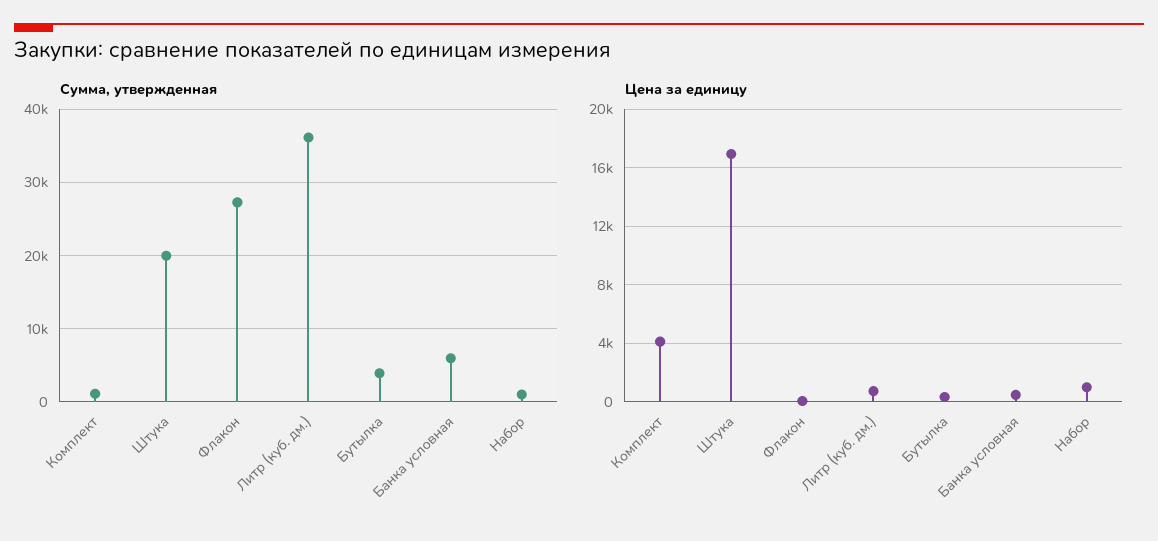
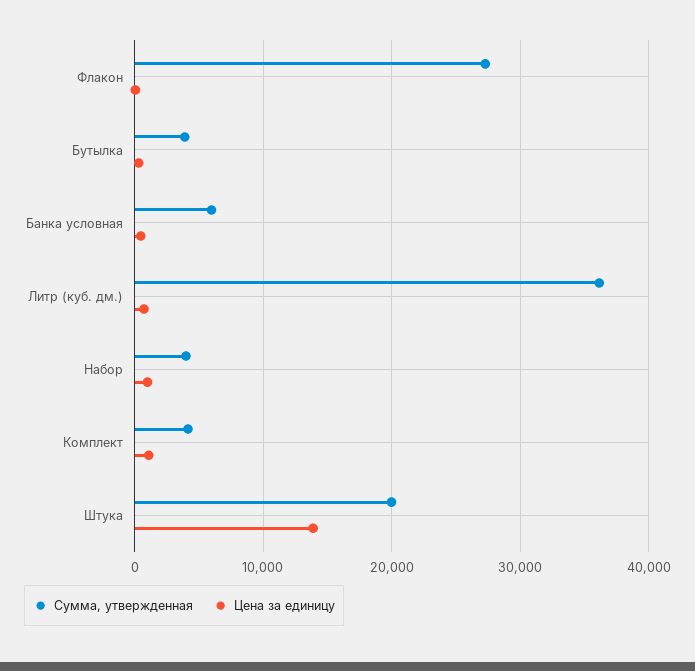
Сумма, утвержденная, Комплект: 1000 -> 4000
Сумма, утвержденная, Набор: 1000 -> 4000
Цена за единицу, Комплект: 4000 -> 1000
Цена за единицу, Штука: 17000 -> 14000

